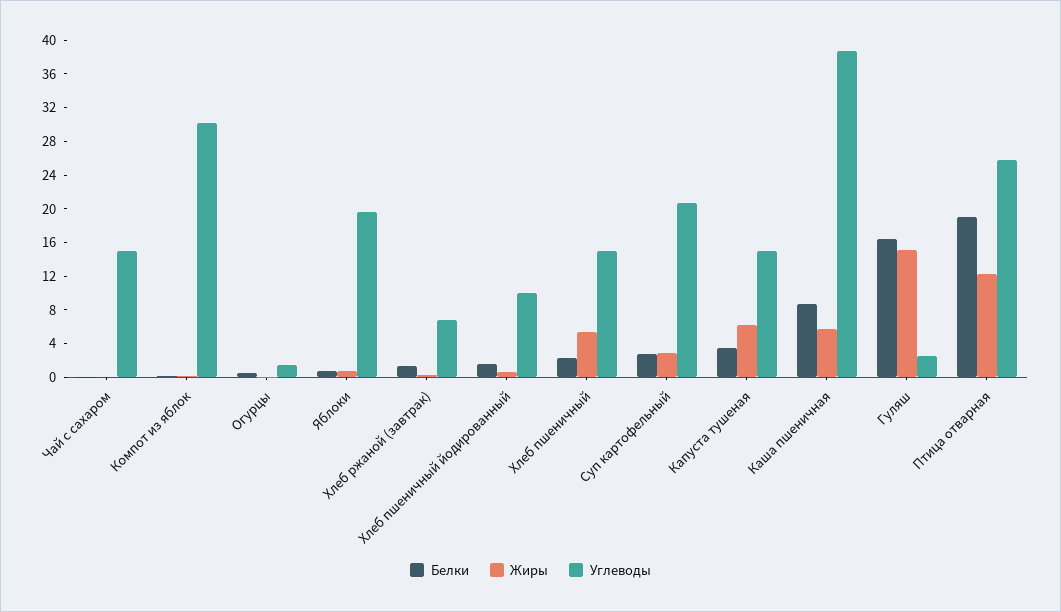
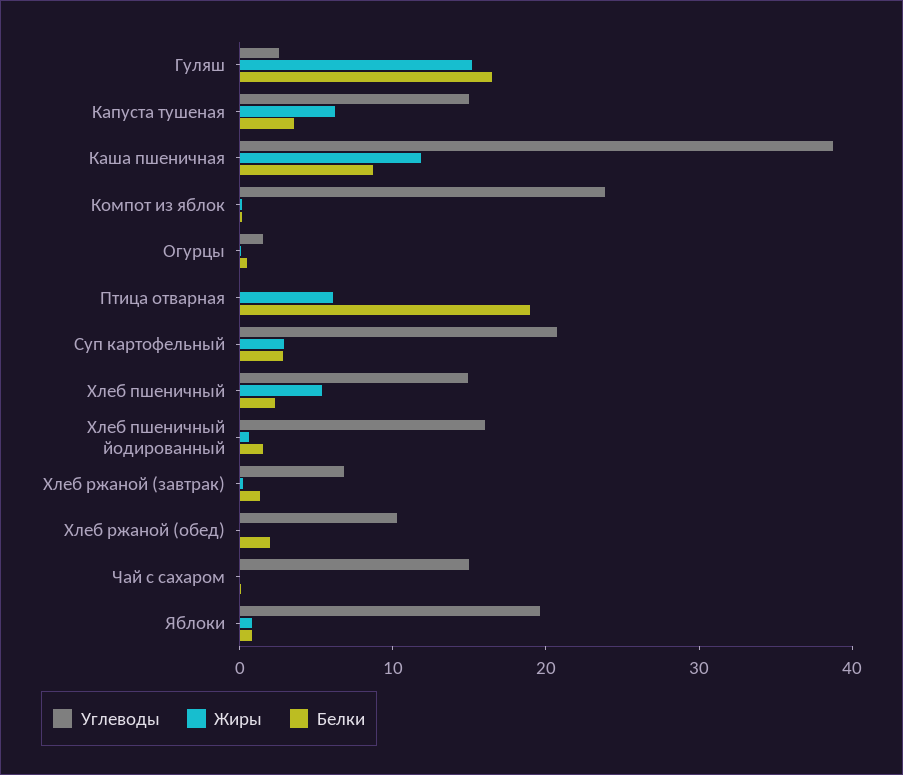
Углеводы, Компот из яблок: 30 -> 24
Углеводы, Хлеб пшеничный йодированный: 10 -> 16
Жиры, Каша пшеничная: 6 -> 12
Жиры, Птица отварная: 12 -> 6
Углеводы, Птица отварная: 26 -> 0
Углеводы, Хлеб ржаной (обед): none -> 10
Жиры, Хлеб ржаной (обед): none -> 0
Белки, Хлеб ржаной (обед): none -> 2

